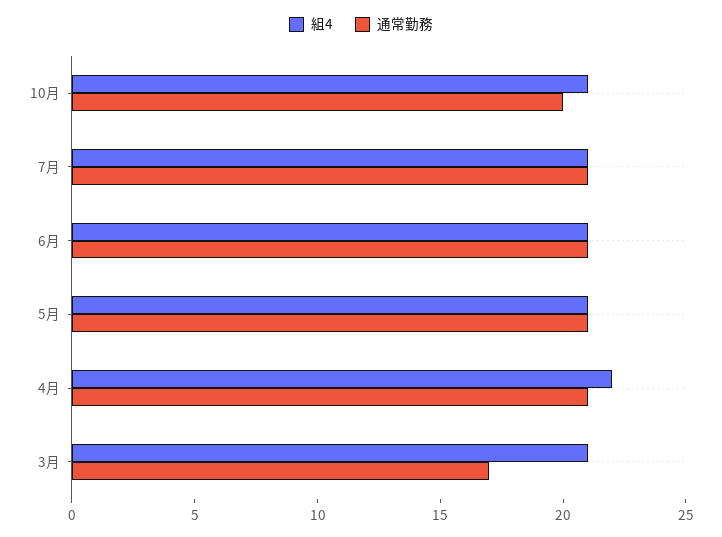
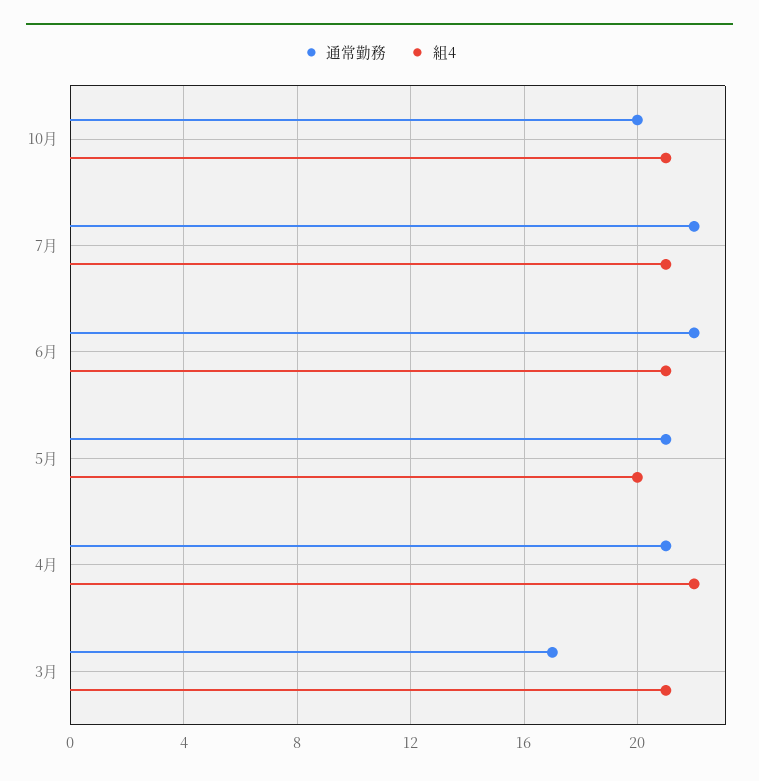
通常勤務, 7月: 21 -> 22
通常勤務, 6月: 21 -> 22
組4, 5月: 21 -> 20

